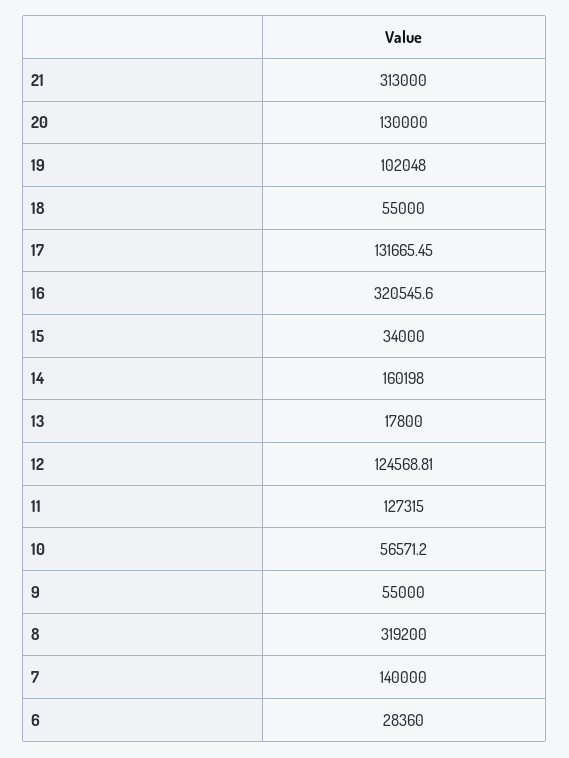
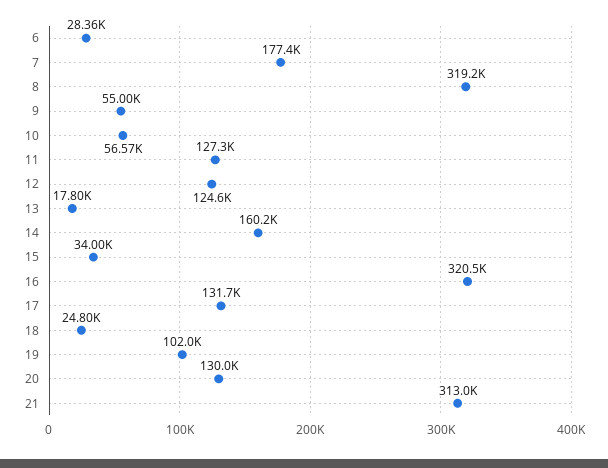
18: 55000 -> 24800
7: 140000 -> 177400

